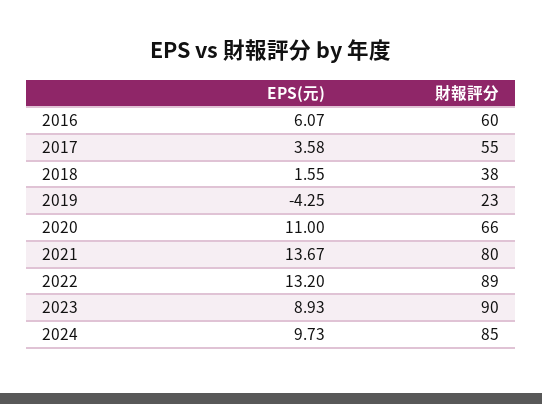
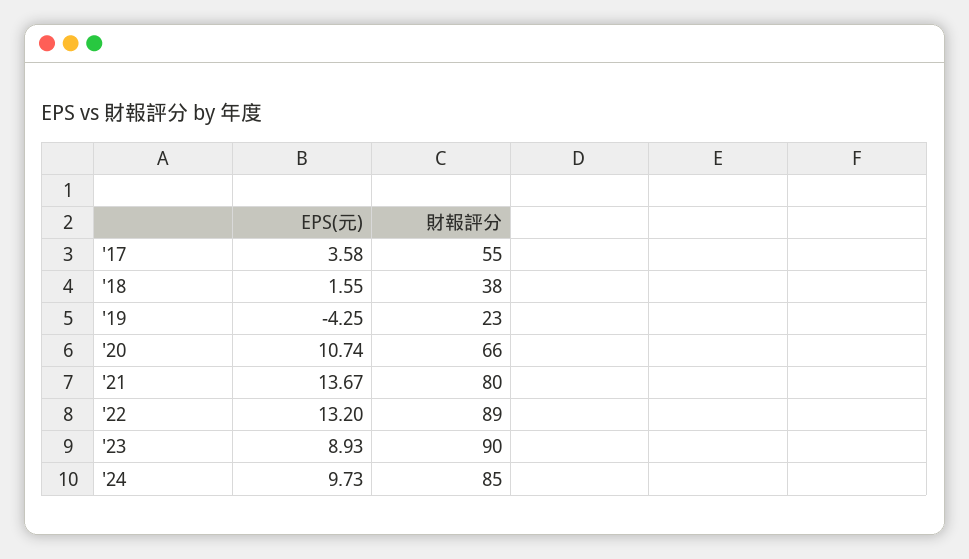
EPS(元), 2016: 6.07 -> none
財報評分, 2016: 60 -> none
EPS(元), 2020: 11 -> 10.74

